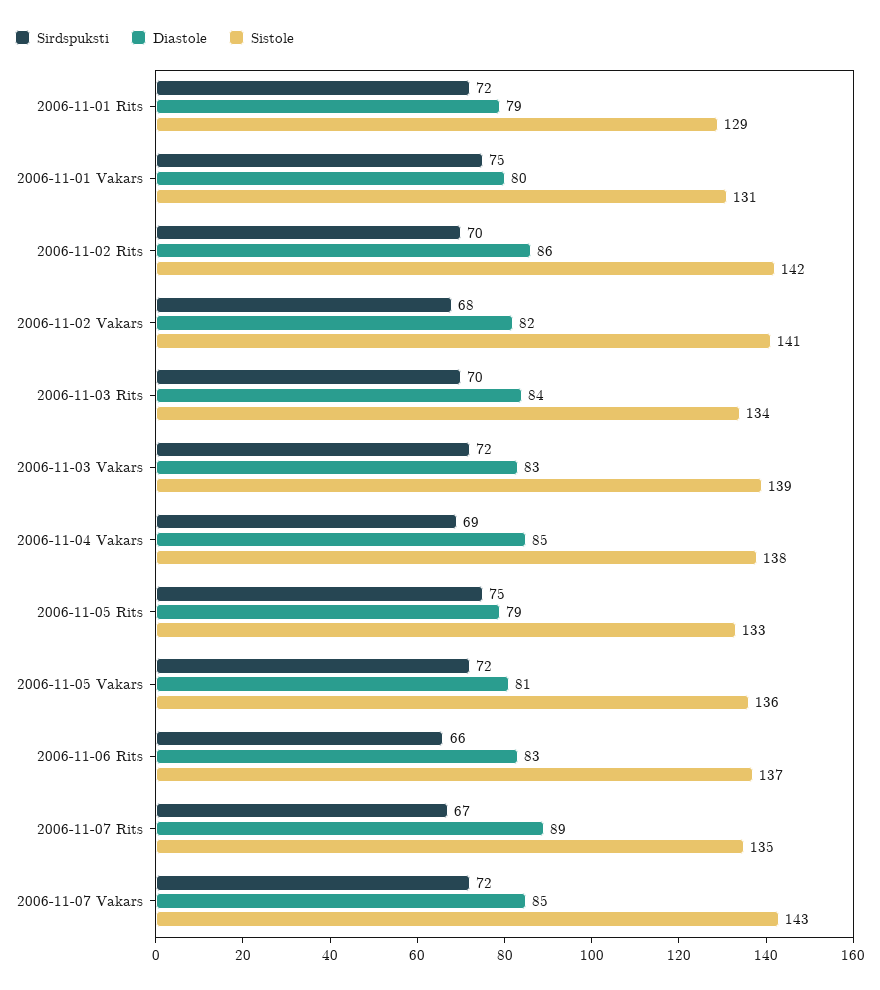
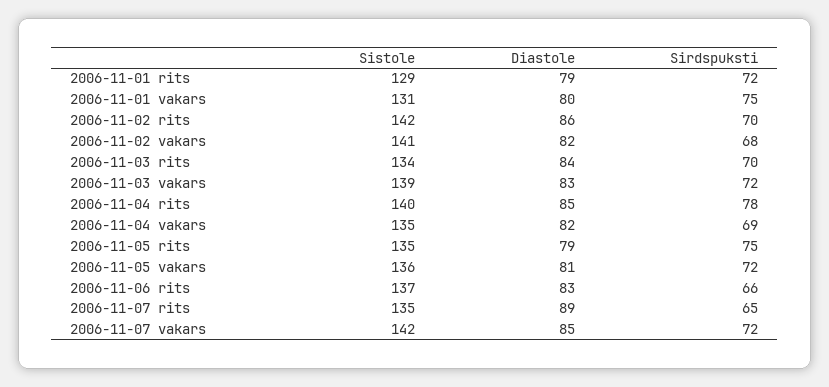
Diastole, 2006-11-04 Vakars: 85 -> 82
Sistole, 2006-11-04 Vakars: 138 -> 135
Sistole, 2006-11-05 Rits: 133 -> 135
Sirdspuksti, 2006-11-07 Rits: 67 -> 65
Sistole, 2006-11-07 Vakars: 143 -> 142
Sistole, 2006-11-04 rits: none -> 140
Diastole, 2006-11-04 rits: none -> 85
Sirdspuksti, 2006-11-04 rits: none -> 78

